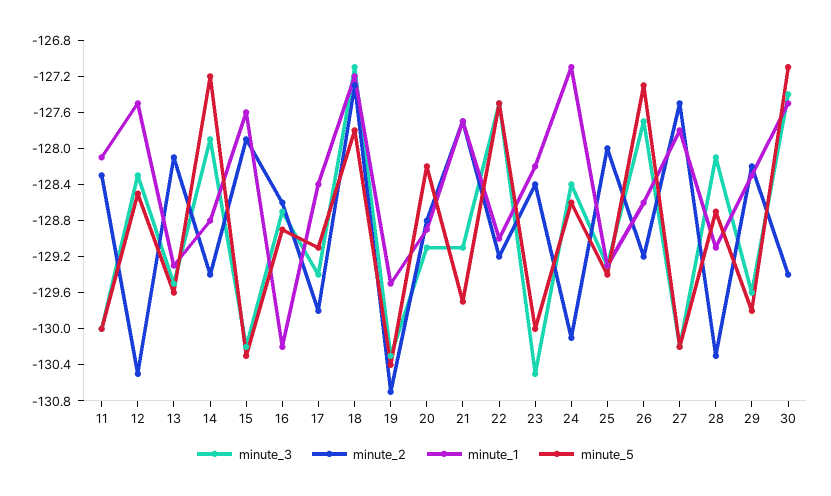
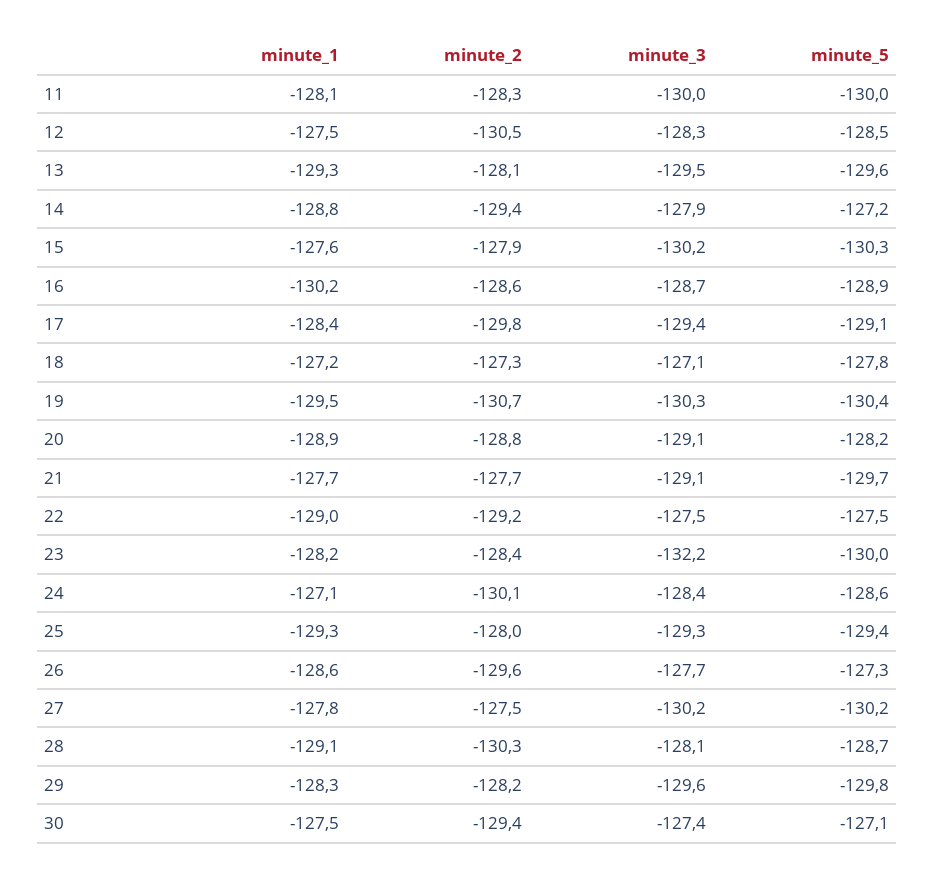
minute_3, 23: -130.5 -> -132.2
minute_2, 26: -129.2 -> -129.6

